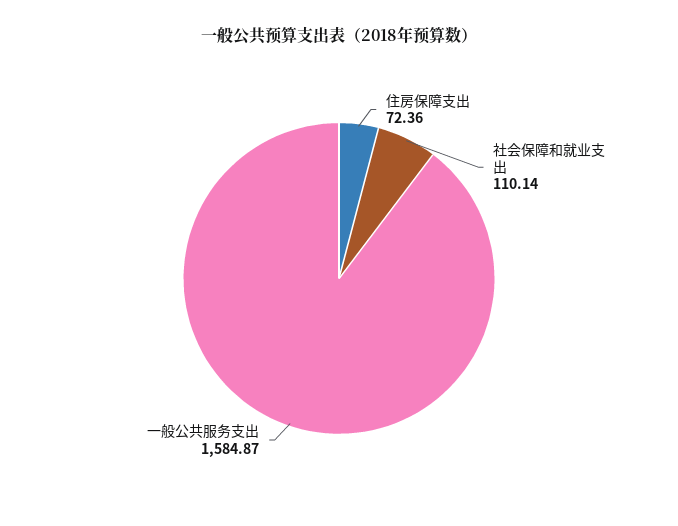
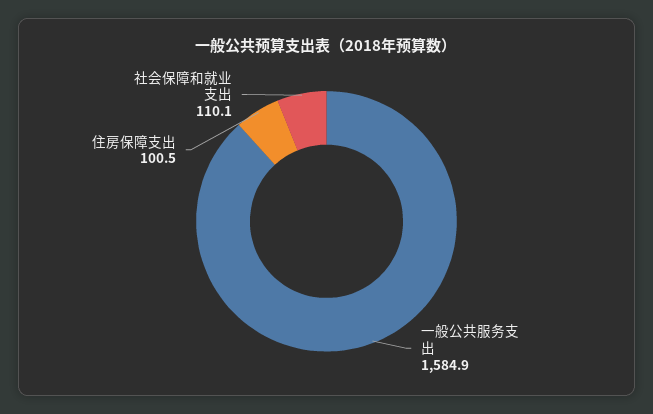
住房保障支出: 72.36 -> 100.5

